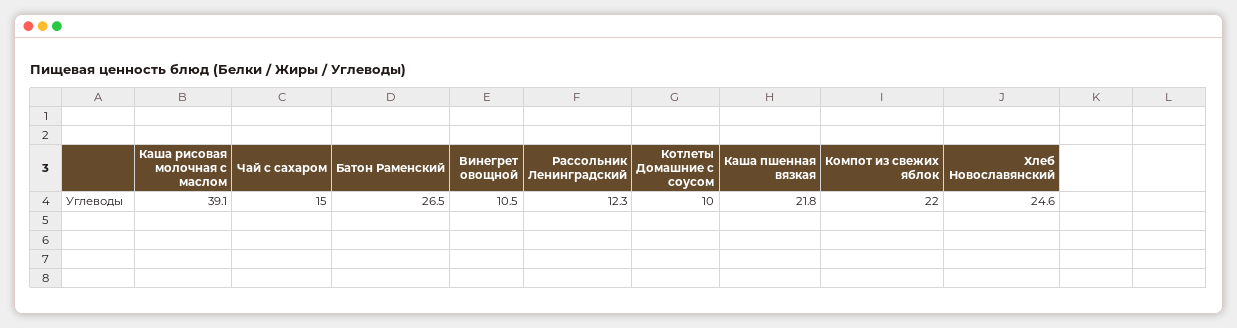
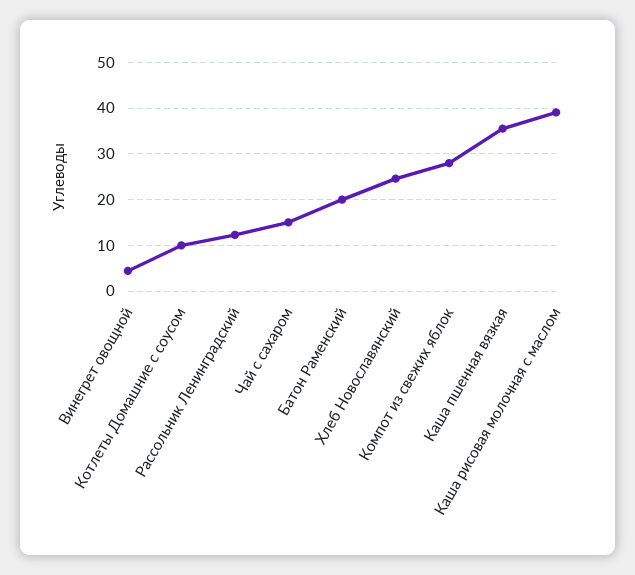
Батон Раменский: 26.5 -> 20
Винегрет овощной: 10.5 -> 4
Каша пшенная вязкая: 21.8 -> 36
Компот из свежих яблок: 22 -> 28

